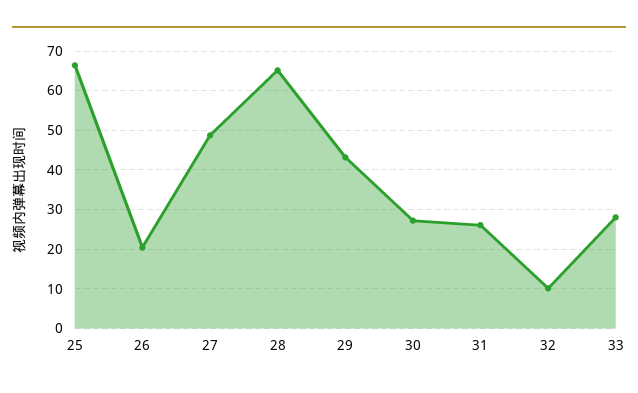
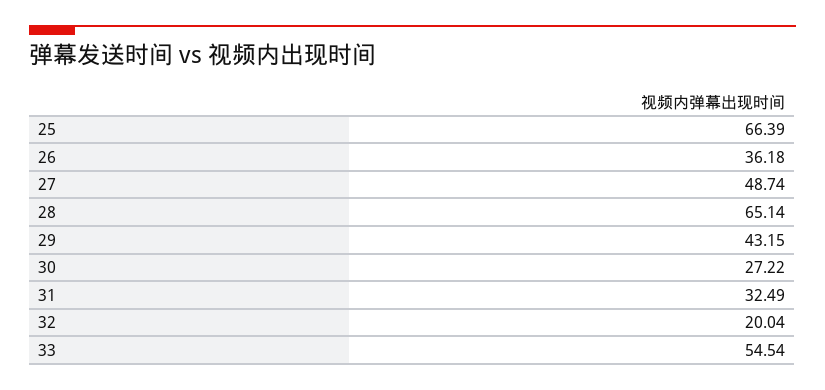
26: 20 -> 36.18
31: 26 -> 32.49
32: 10 -> 20.04
33: 28 -> 54.54

